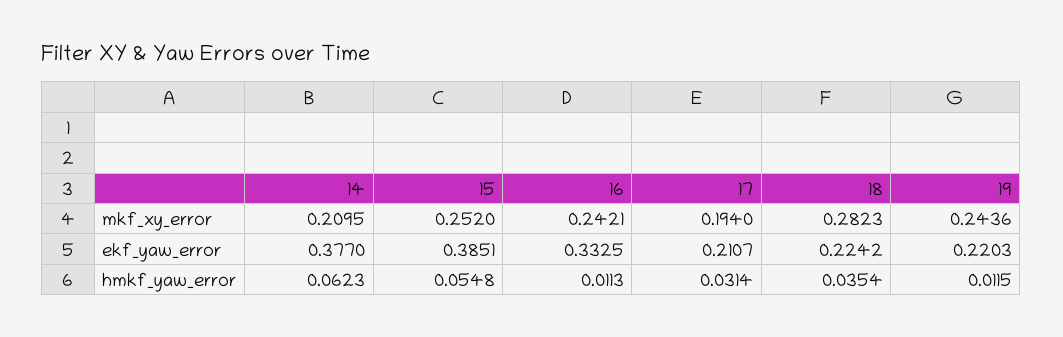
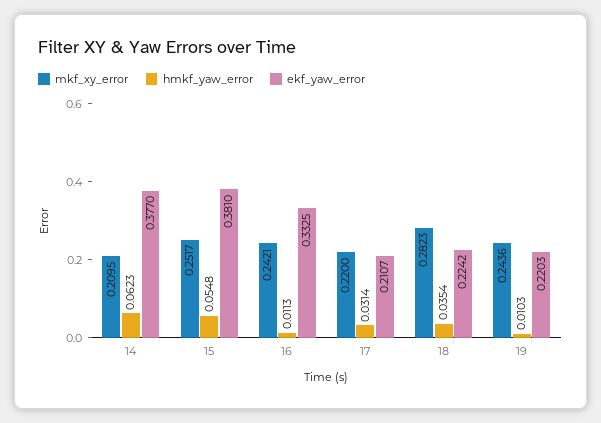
mkf_xy_error, 15: 0.252 -> 0.2517
mkf_xy_error, 17: 0.194 -> 0.22
ekf_yaw_error, 15: 0.3851 -> 0.381
hmkf_yaw_error, 19: 0.0115 -> 0.0103

